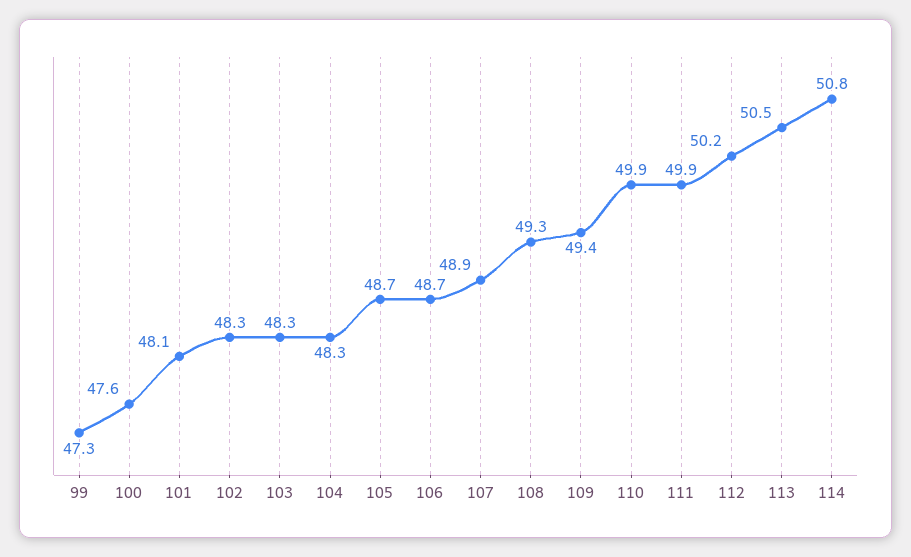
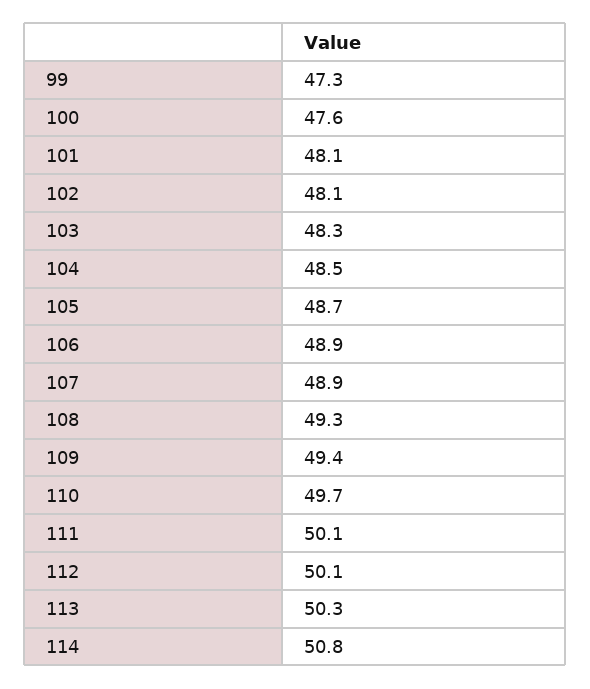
102: 48.3 -> 48.1
104: 48.3 -> 48.5
106: 48.7 -> 48.9
110: 49.9 -> 49.7
111: 49.9 -> 50.1
112: 50.2 -> 50.1
113: 50.5 -> 50.3

